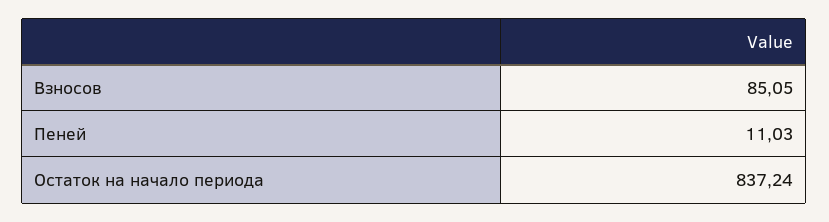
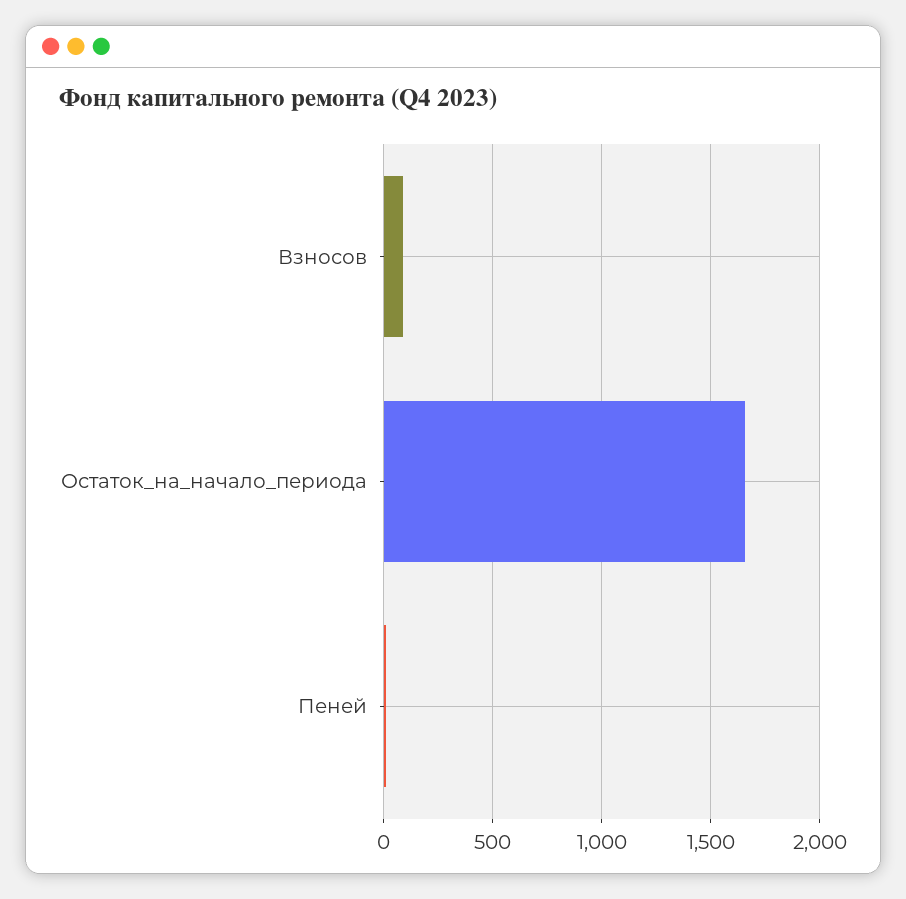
Остаток на начало периода: 837.24 -> 1650

